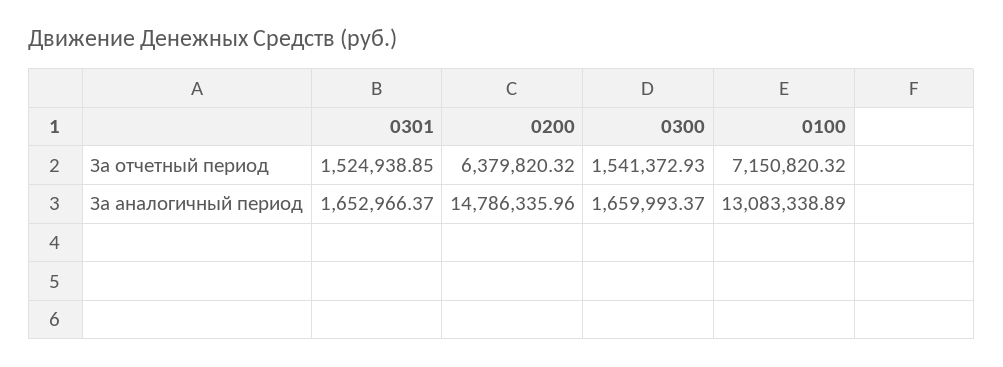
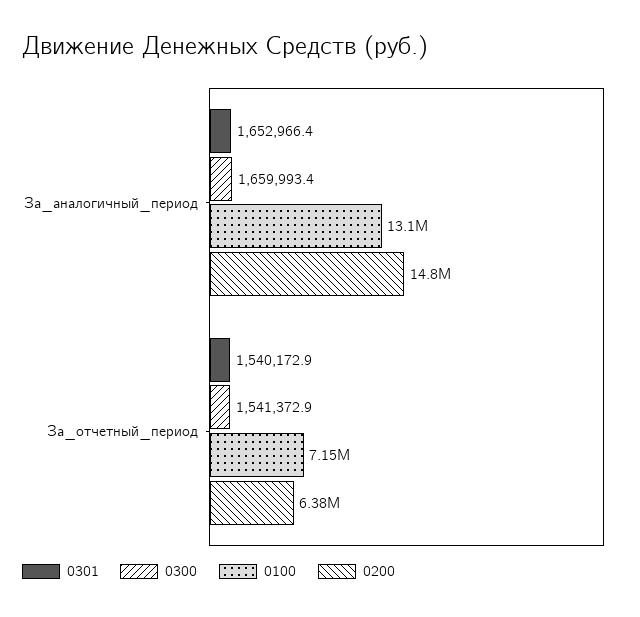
0301, За отчетный период: 1524938.85 -> 1540172.9

